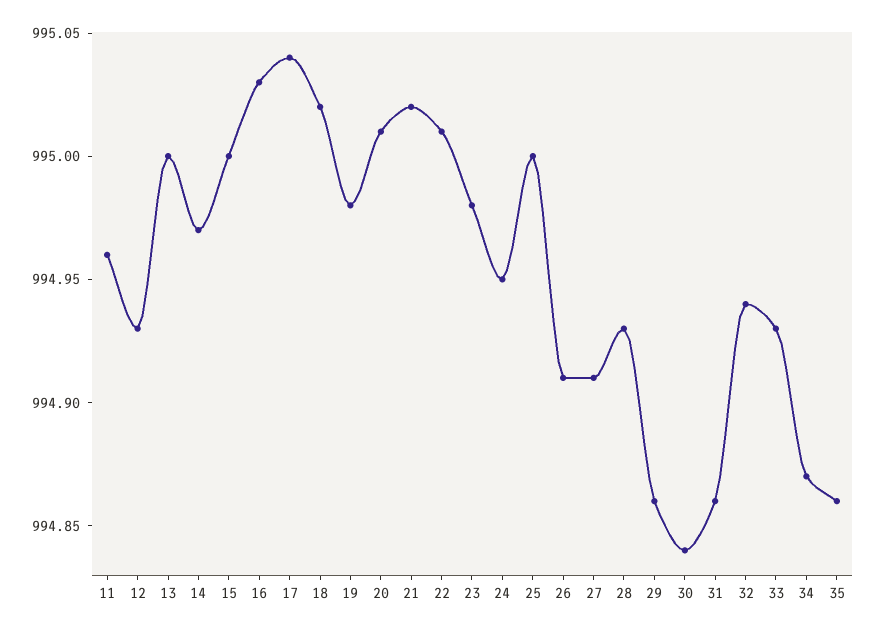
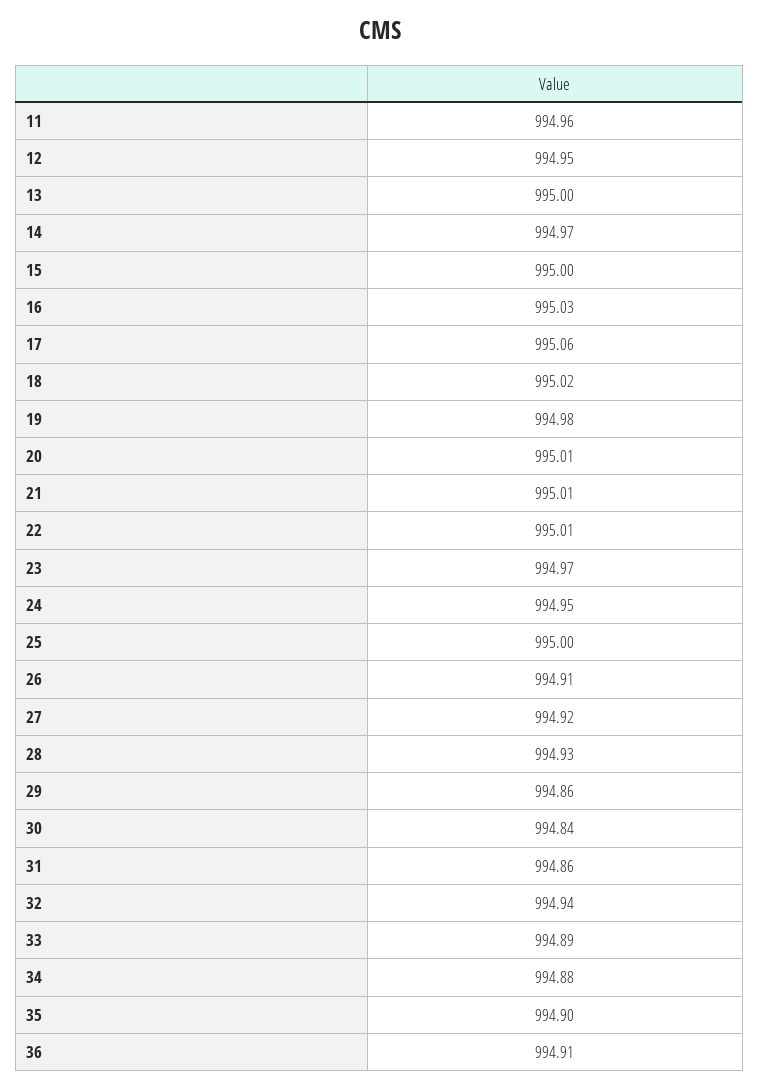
12: 994.93 -> 994.95
17: 995.04 -> 995.06
21: 995.02 -> 995.01
23: 994.98 -> 994.97
27: 994.91 -> 994.92
33: 994.93 -> 994.89
34: 994.87 -> 994.88
35: 994.86 -> 994.9
36: none -> 994.91

